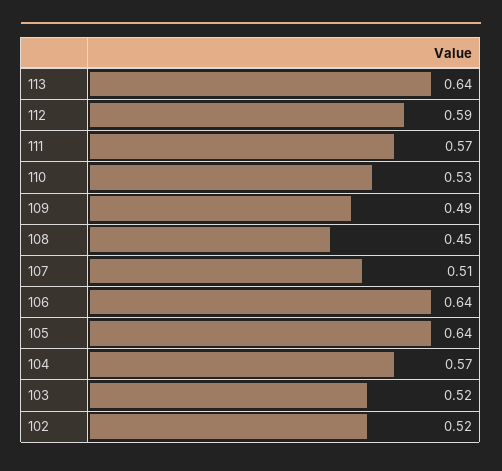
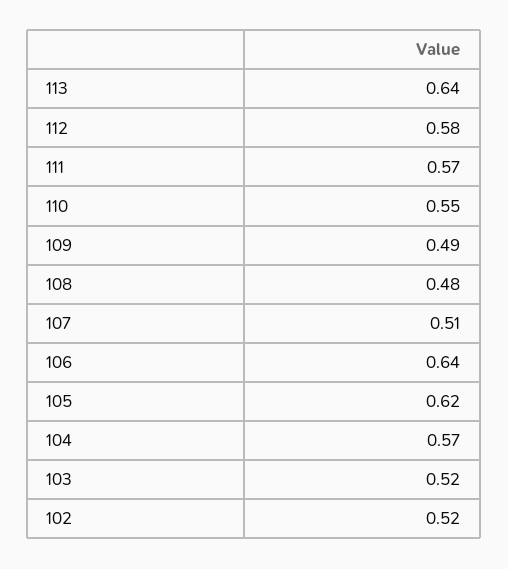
112: 0.59 -> 0.58
110: 0.53 -> 0.55
108: 0.45 -> 0.48
105: 0.64 -> 0.62

